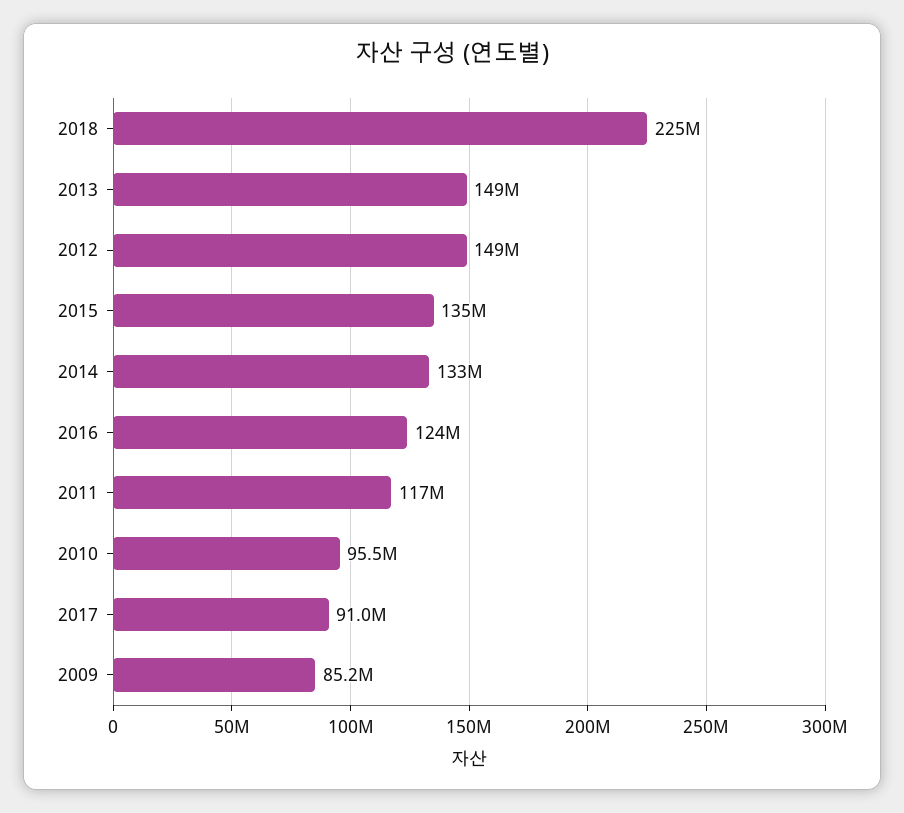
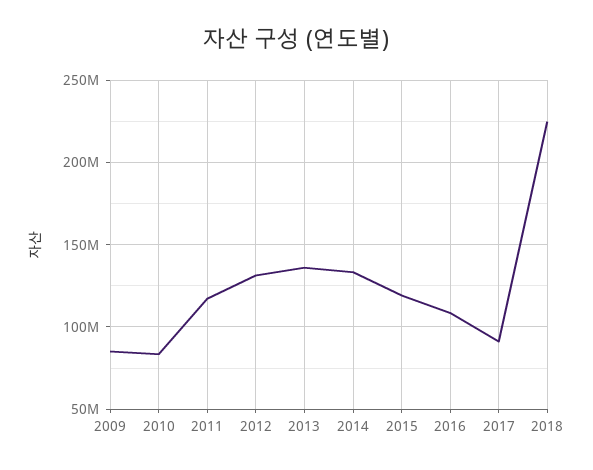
2013: 149000000 -> 135000000
2012: 149000000 -> 130000000
2015: 135000000 -> 120000000
2016: 124000000 -> 110000000
2010: 95500000 -> 85000000

